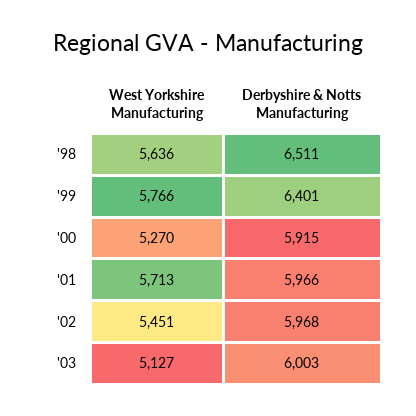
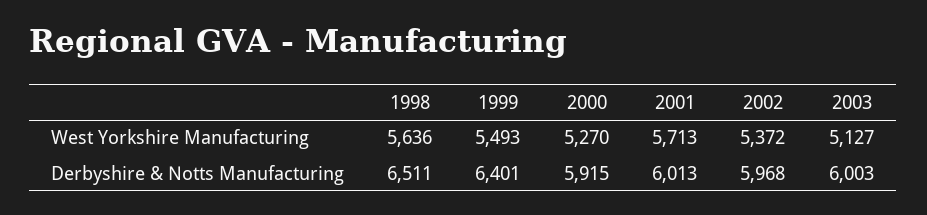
West Yorkshire Manufacturing, '99: 5766 -> 5493
Derbyshire & Notts Manufacturing, '01: 5966 -> 6013
West Yorkshire Manufacturing, '02: 5451 -> 5372

